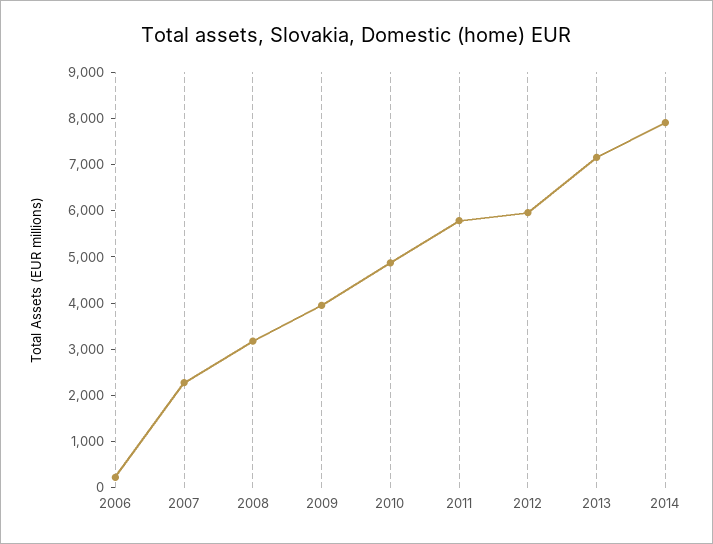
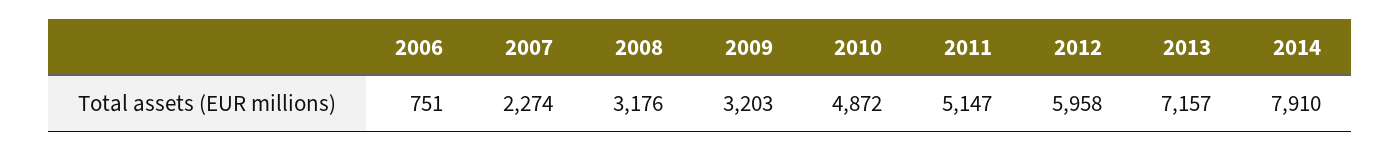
2006: 200 -> 751
2009: 4000 -> 3203
2011: 5800 -> 5147

